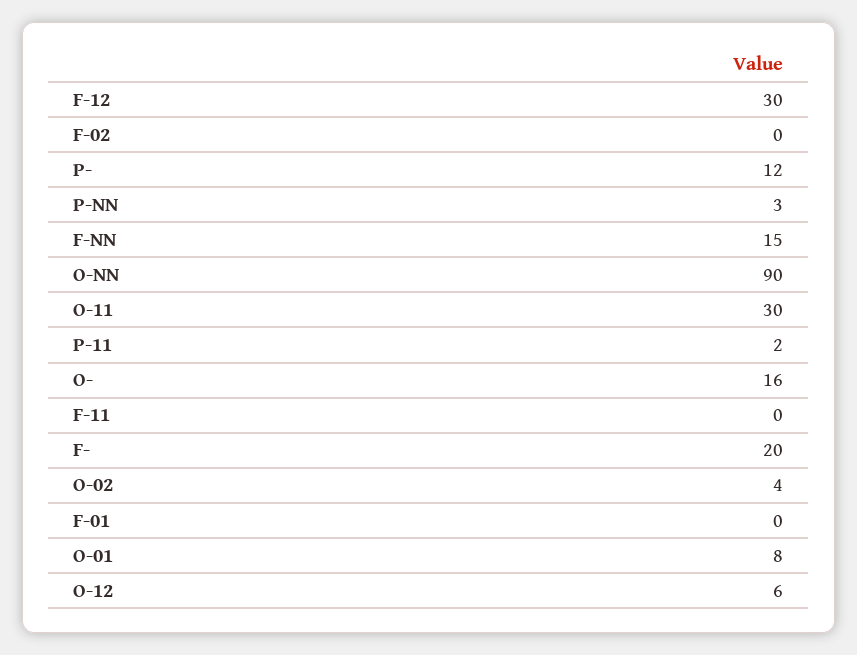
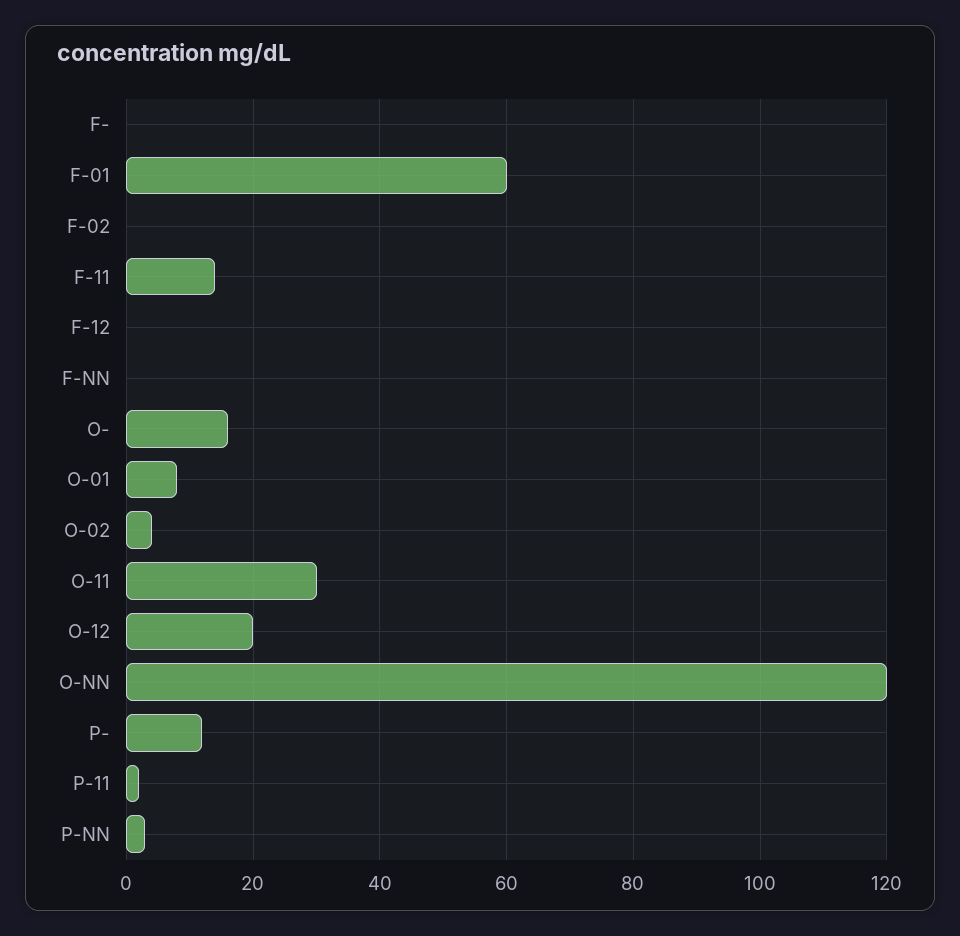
F-12: 30 -> 0
F-NN: 15 -> 0
O-NN: 90 -> 120
F-11: 0 -> 15
F-: 20 -> 0
F-01: 0 -> 60
O-12: 6 -> 20

